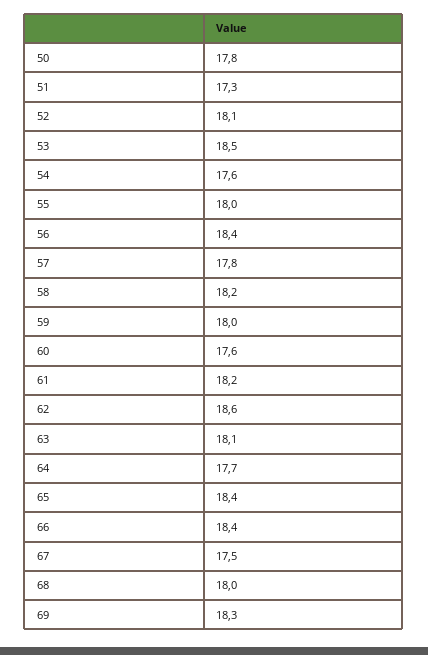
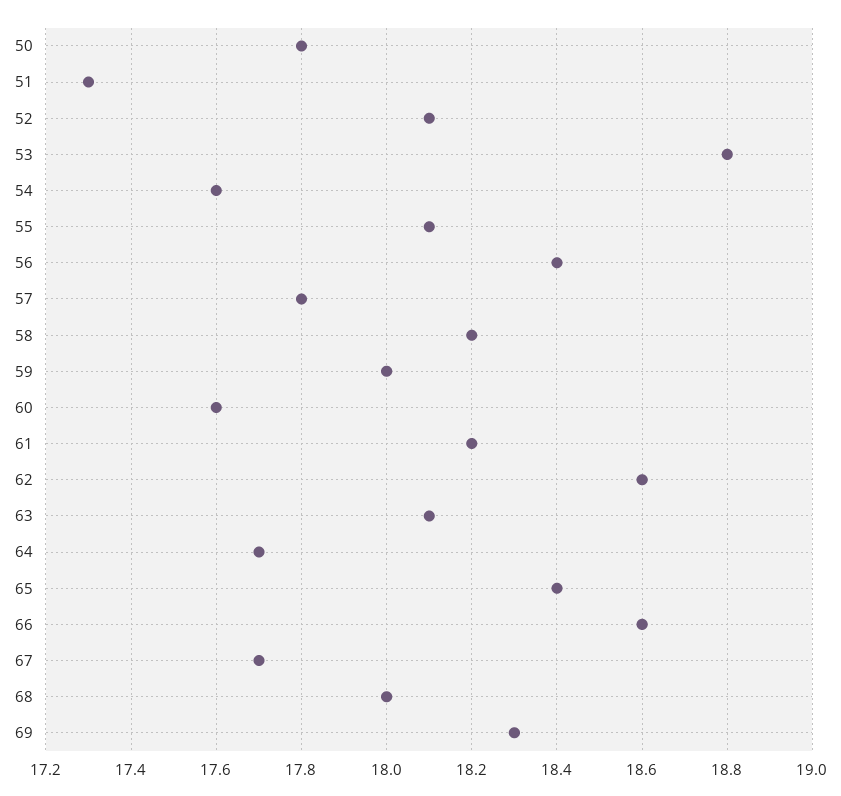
53: 18.5 -> 18.8
55: 18 -> 18.1
66: 18.4 -> 18.6
67: 17.5 -> 17.7

